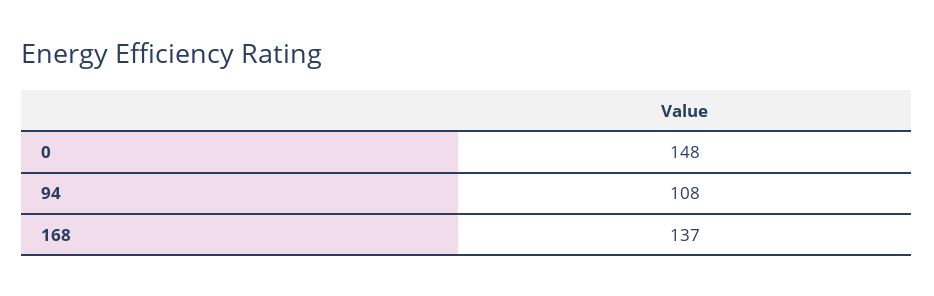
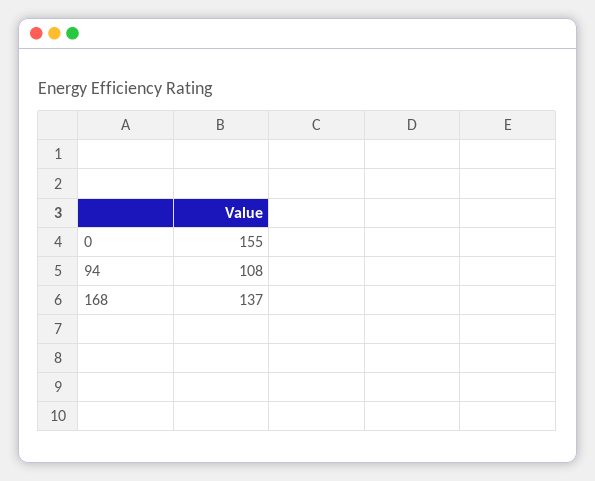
0: 148 -> 155

